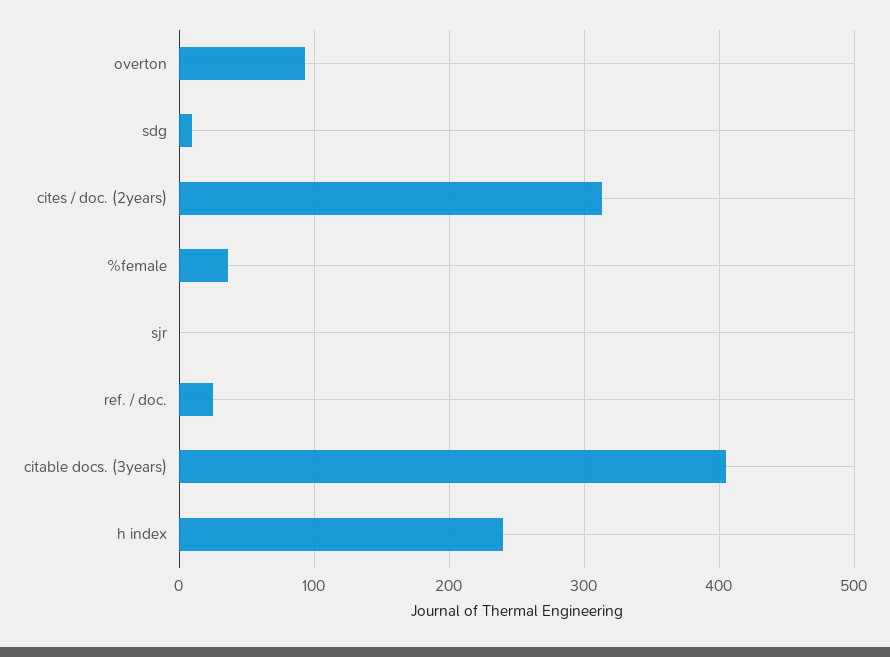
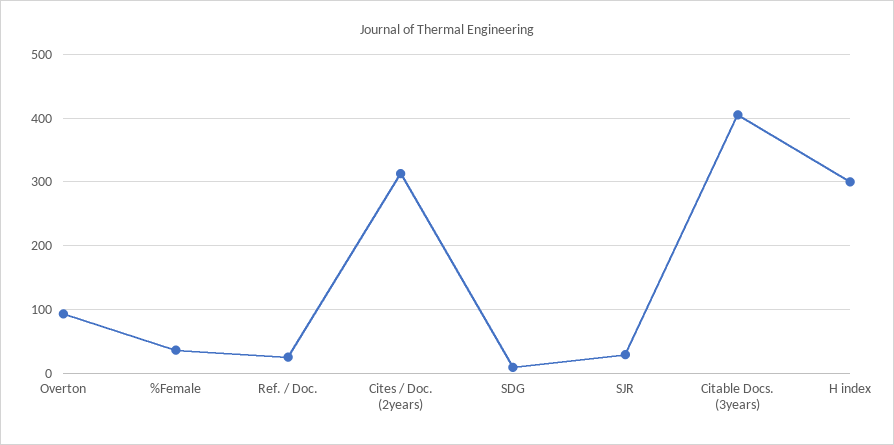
sjr: 0 -> 30
h index: 240 -> 300

